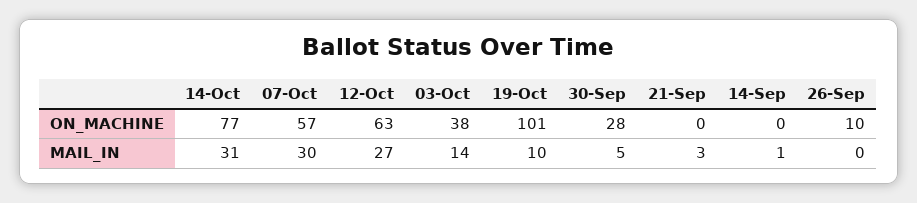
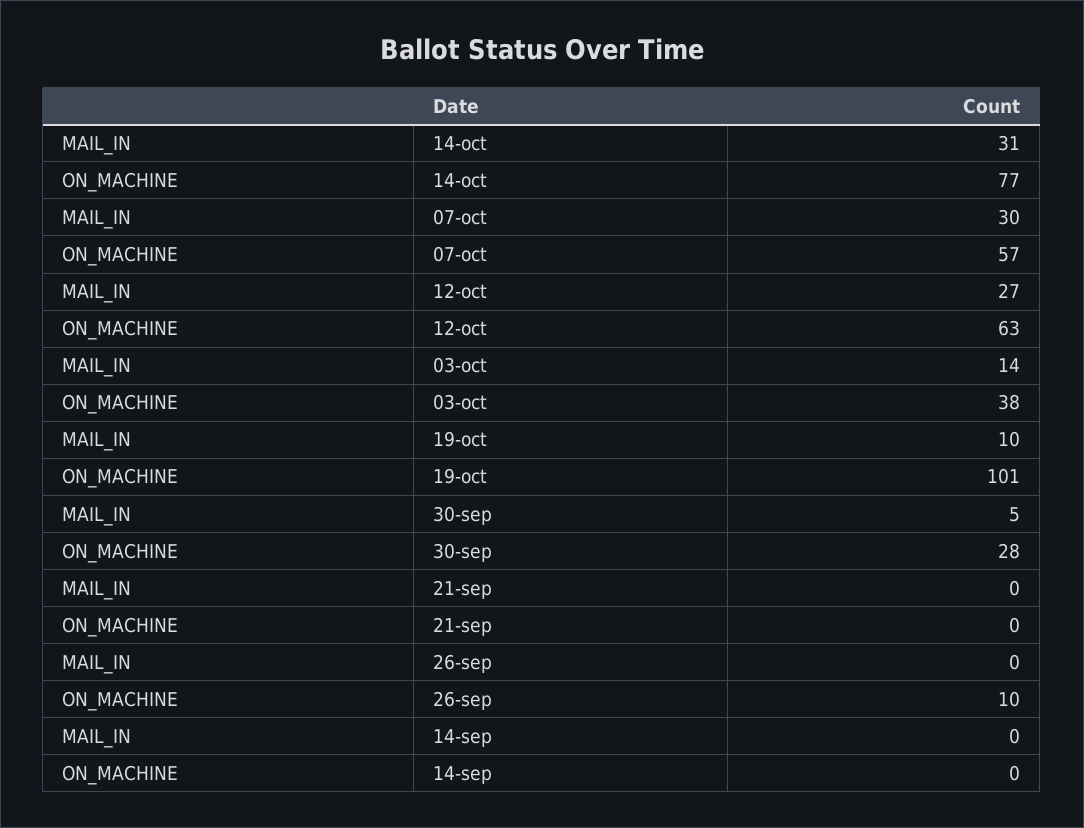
21-Sep, MAIL_IN: 3 -> 0
14-Sep, MAIL_IN: 1 -> 0

